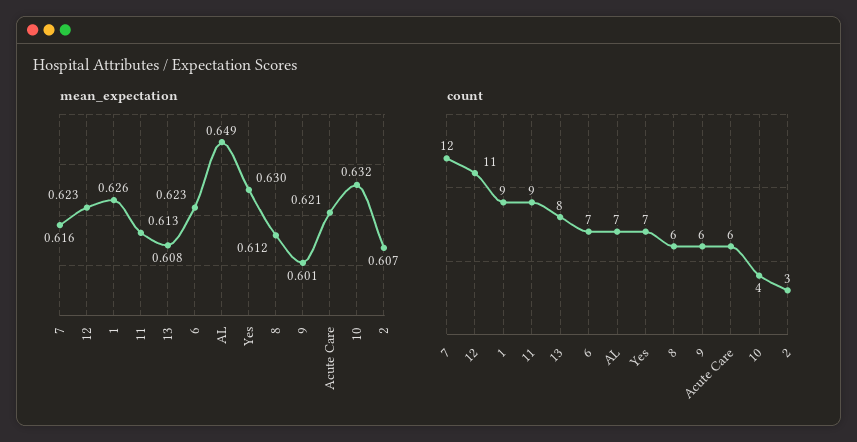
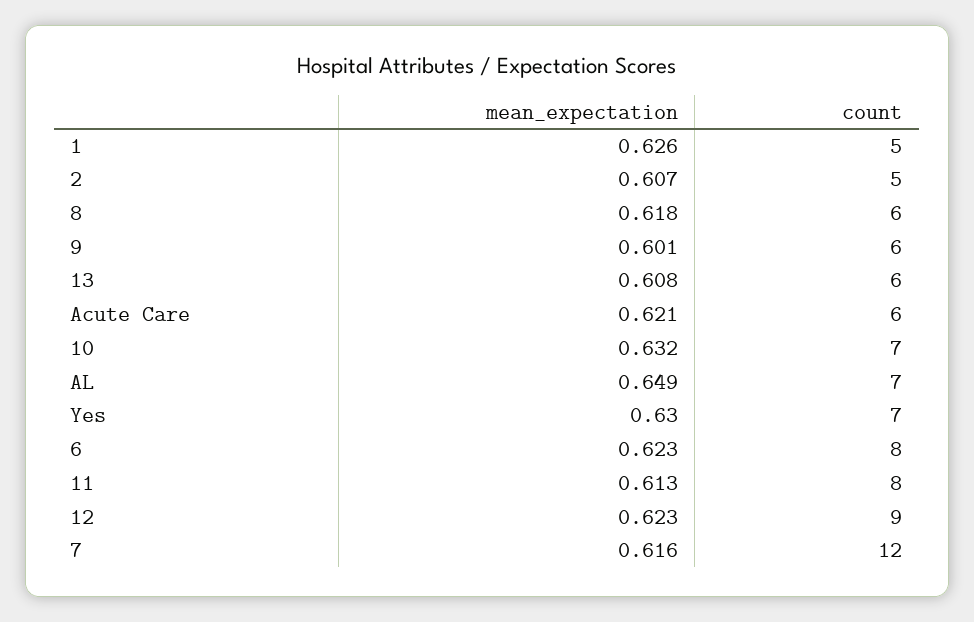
mean_expectation, 8: 0.612 -> 0.618
count, 12: 11 -> 9
count, 1: 9 -> 5
count, 11: 9 -> 8
count, 13: 8 -> 6
count, 6: 7 -> 8
count, 10: 4 -> 7
count, 2: 3 -> 5

